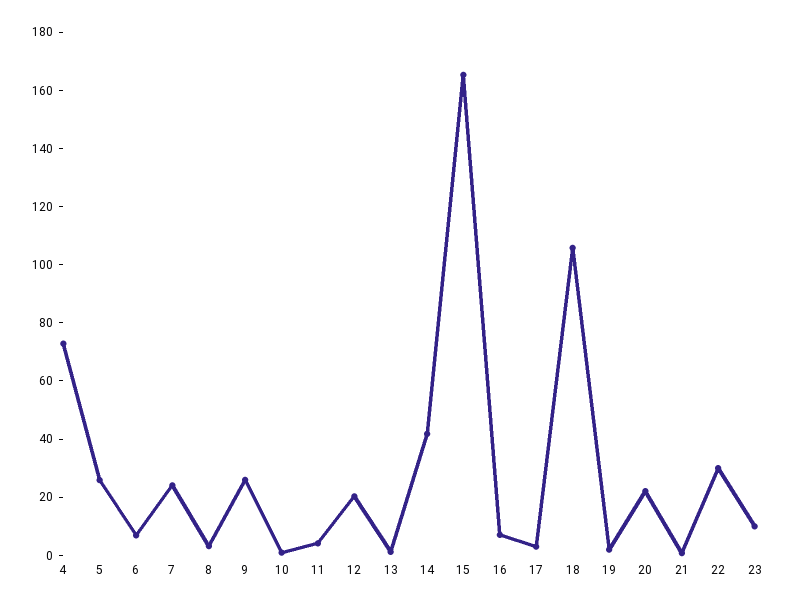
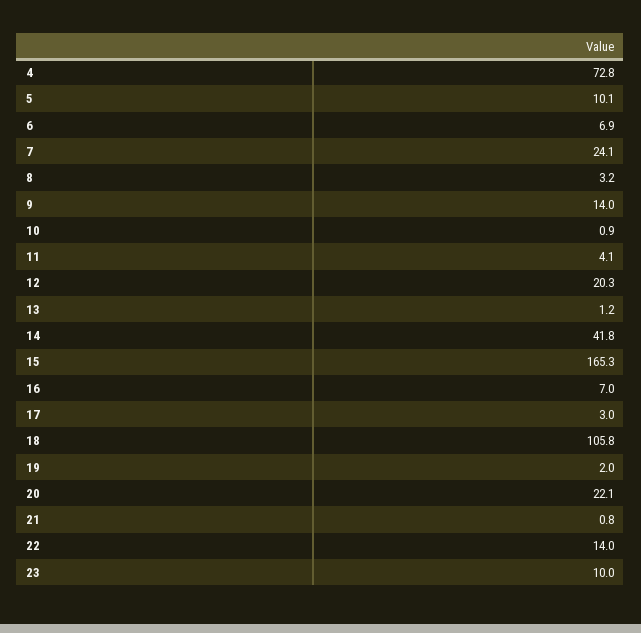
5: 25 -> 10.1
9: 25 -> 14
22: 30 -> 14

